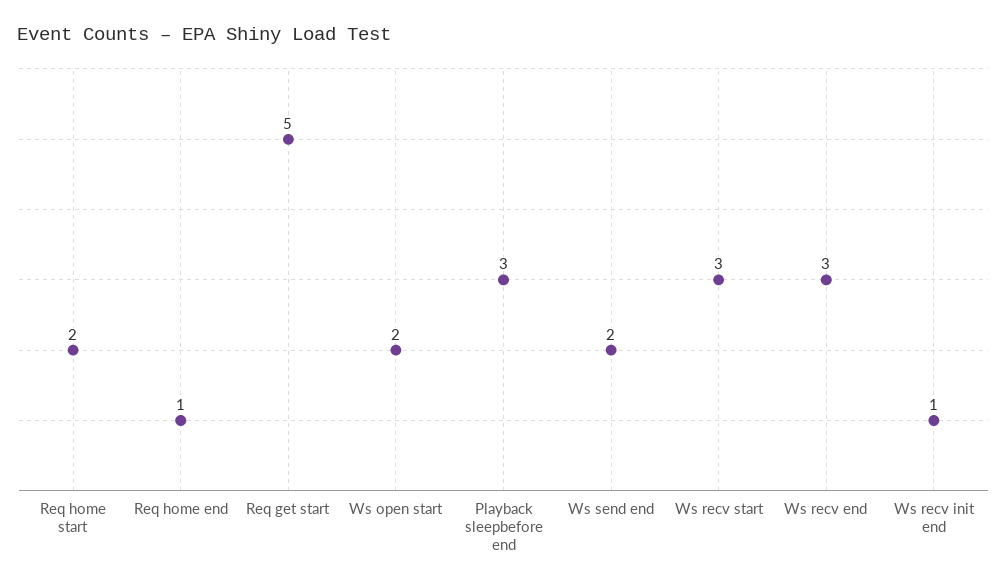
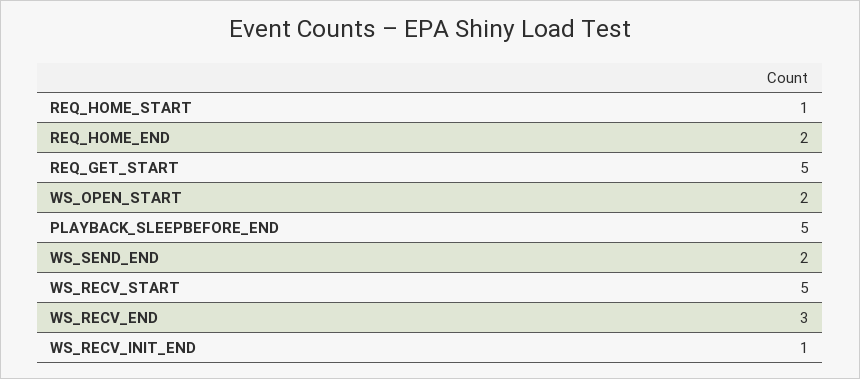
Req home start: 2 -> 1
Req home end: 1 -> 2
Playback sleepbefore end: 3 -> 5
Ws recv start: 3 -> 5

